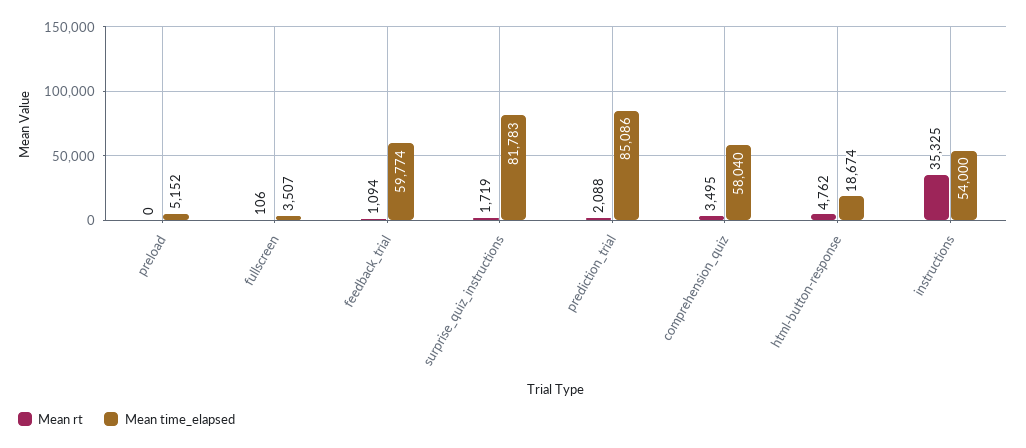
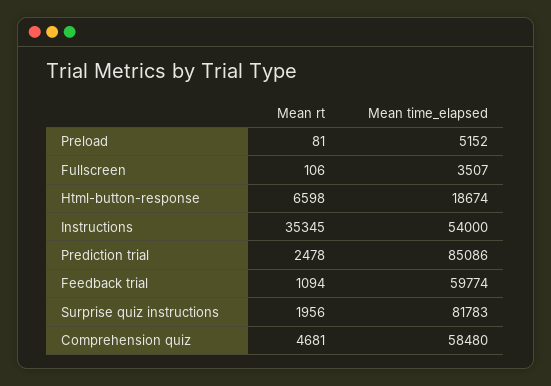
Mean rt, preload: 0 -> 81
Mean rt, surprise_quiz_instructions: 1719 -> 1956
Mean rt, prediction_trial: 2088 -> 2478
Mean rt, comprehension_quiz: 3495 -> 4681
Mean time_elapsed, comprehension_quiz: 58040 -> 58480
Mean rt, html-button-response: 4762 -> 6598
Mean rt, instructions: 35325 -> 35345

